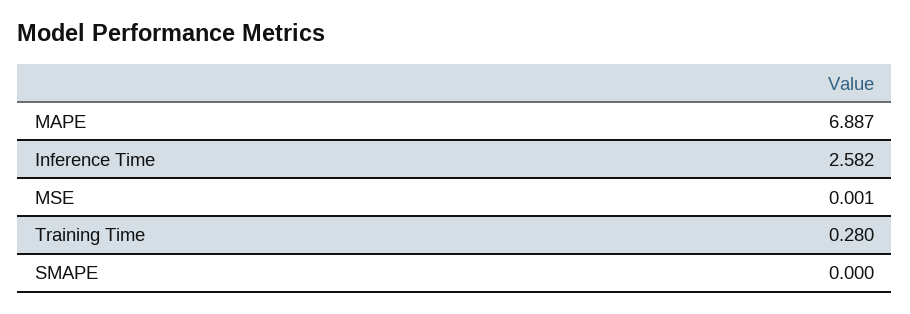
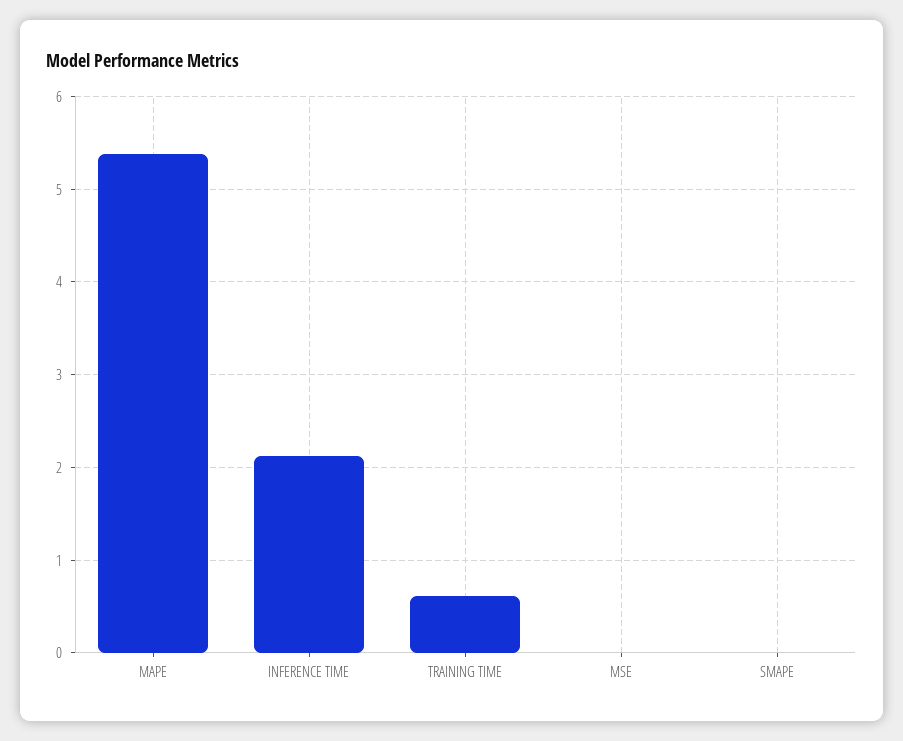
MAPE: 6.887 -> 5.4
Inference Time: 2.582 -> 2.1
Training Time: 0.28 -> 0.6

